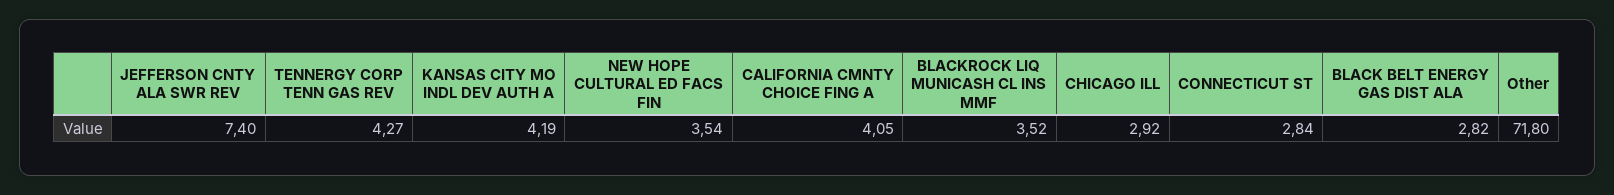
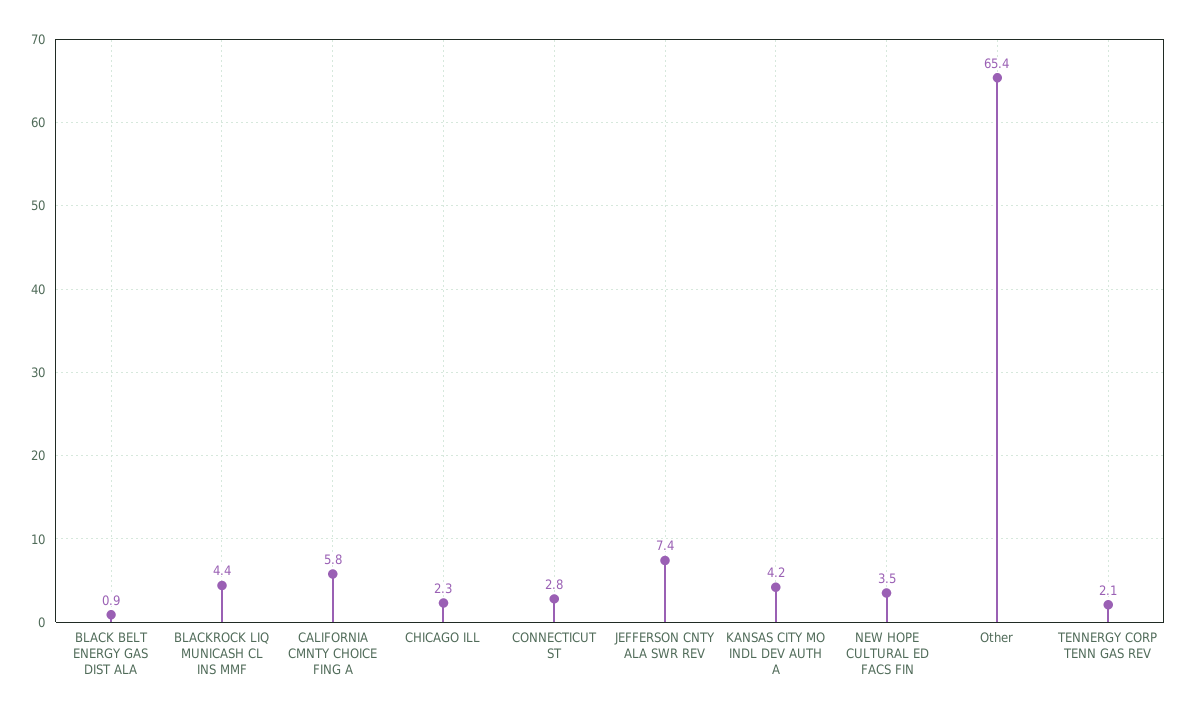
TENNERGY CORP TENN GAS REV: 4.27 -> 2.1
CALIFORNIA CMNTY CHOICE FING A: 4.05 -> 5.8
BLACKROCK LIQ MUNICASH CL INS MMF: 3.52 -> 4.4
CHICAGO ILL: 2.92 -> 2.3
BLACK BELT ENERGY GAS DIST ALA: 2.82 -> 0.9
Other: 71.8 -> 65.4

